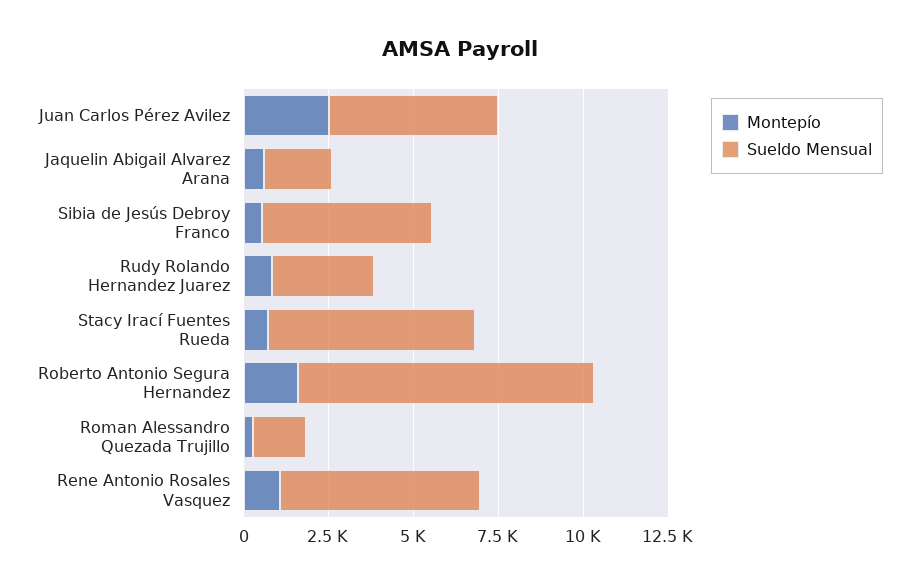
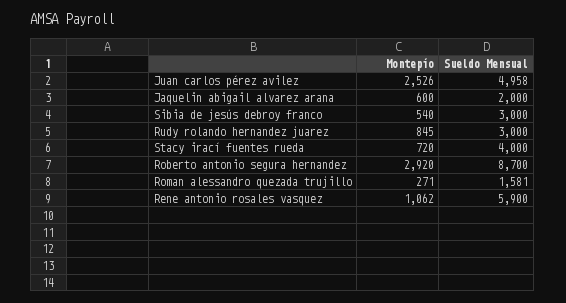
Sueldo Mensual, Sibia de Jesús Debroy Franco: 5000 -> 3000
Sueldo Mensual, Stacy Irací Fuentes Rueda: 6000 -> 4000
Montepío, Roberto Antonio Segura Hernandez: 1500 -> 2920

